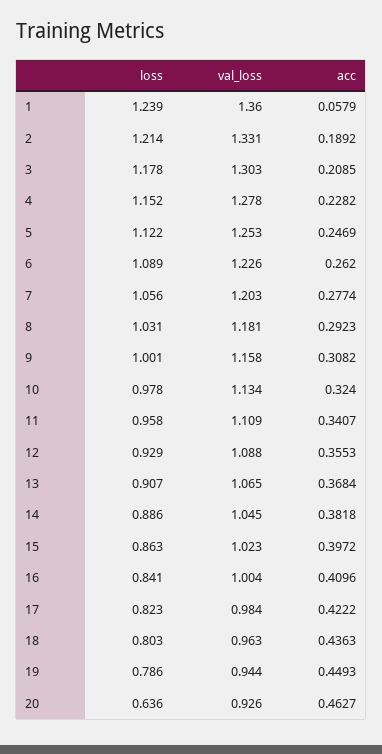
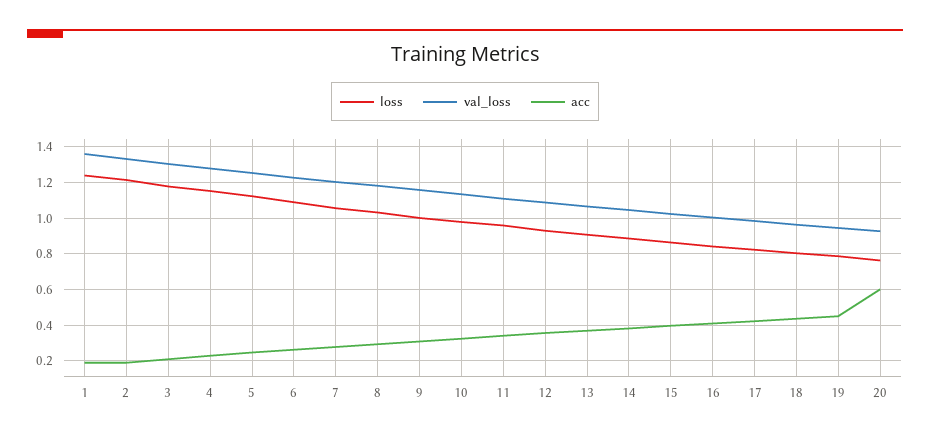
acc, 1: 0.0579 -> 0.2
loss, 20: 0.636 -> 0.75
acc, 20: 0.4627 -> 0.6

